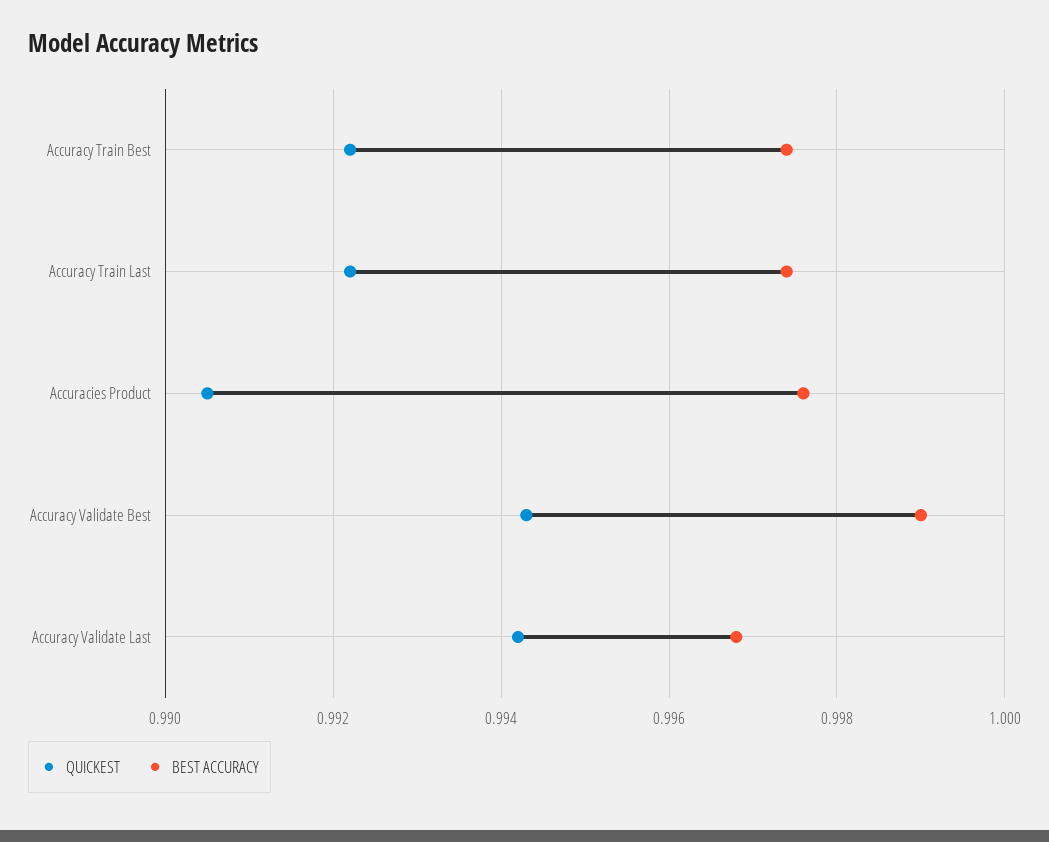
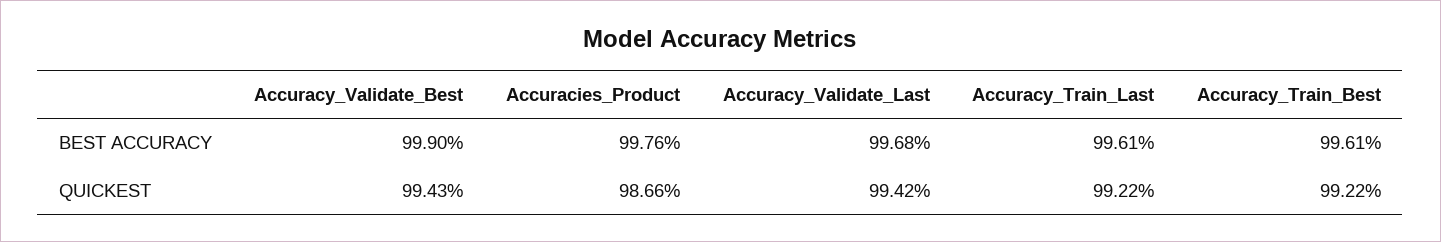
BEST ACCURACY, Accuracy Train Best: 0.9975 -> 0.9961
BEST ACCURACY, Accuracy Train Last: 0.9975 -> 0.9961
QUICKEST, Accuracies Product: 0.9905 -> 0.9866

